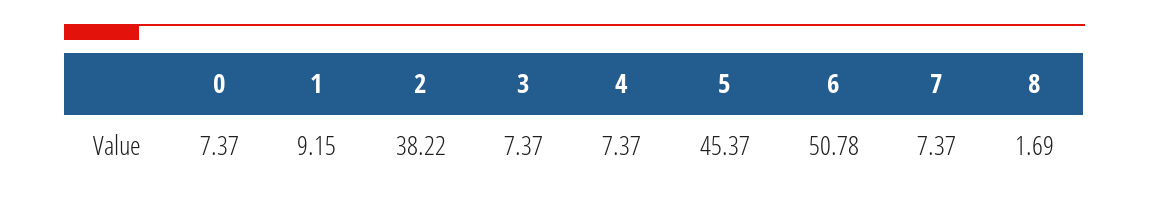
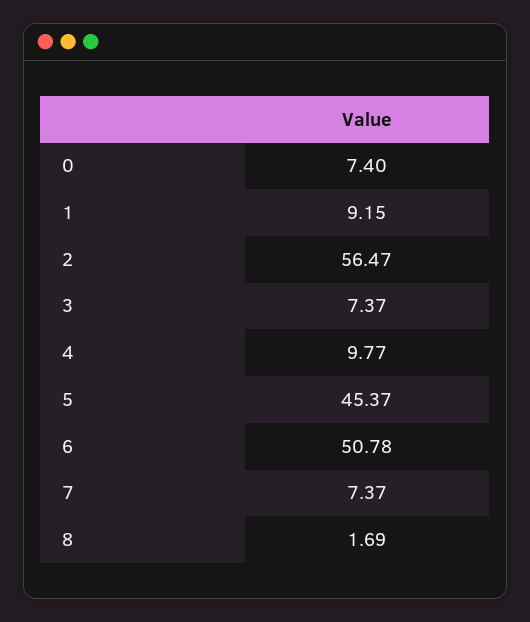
0: 7.37 -> 7.4
2: 38.22 -> 56.47
4: 7.37 -> 9.77

